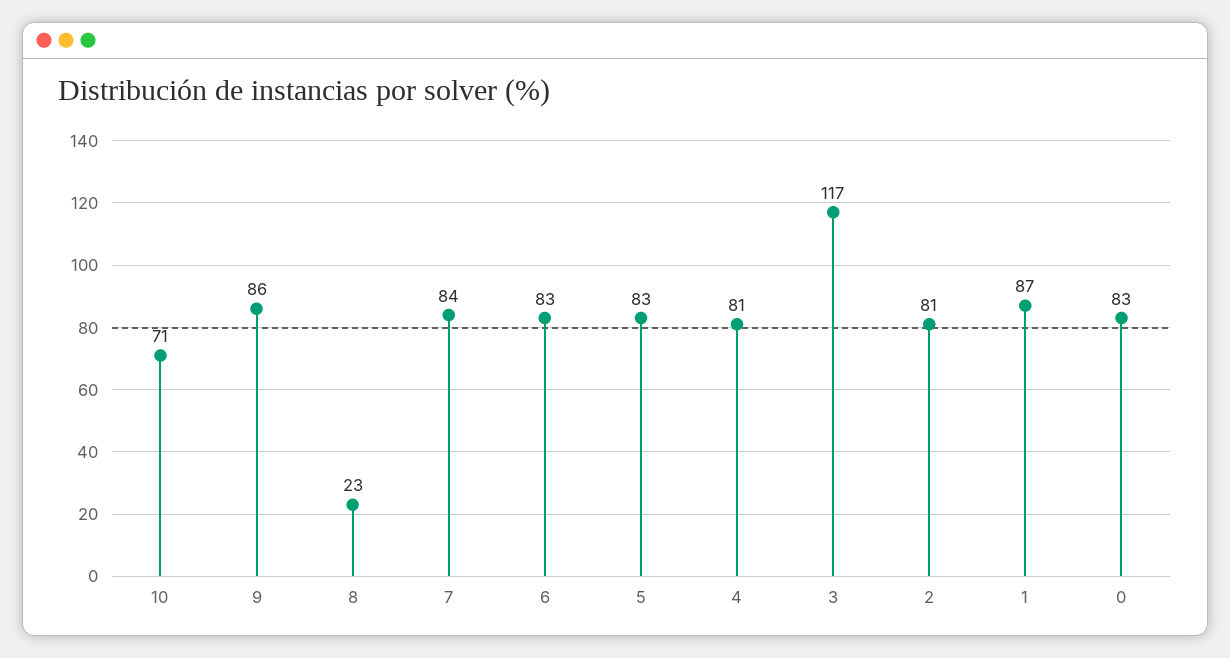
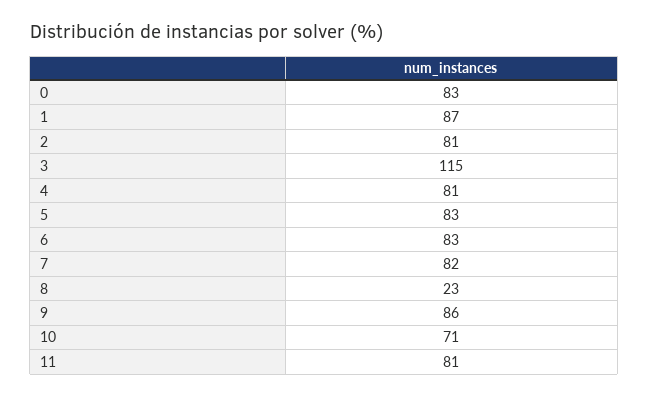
7: 84 -> 82
3: 117 -> 115
11: none -> 81

